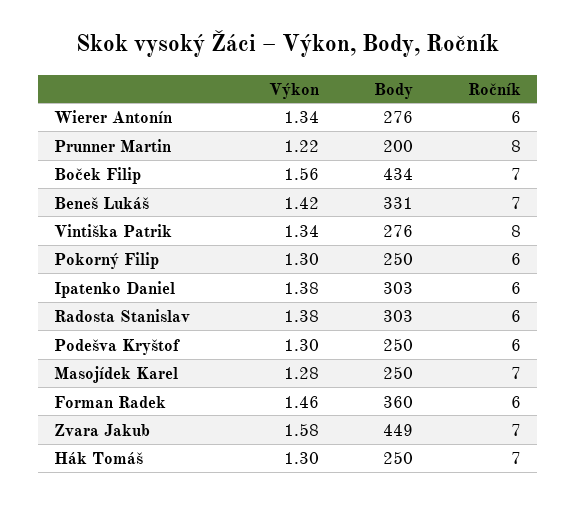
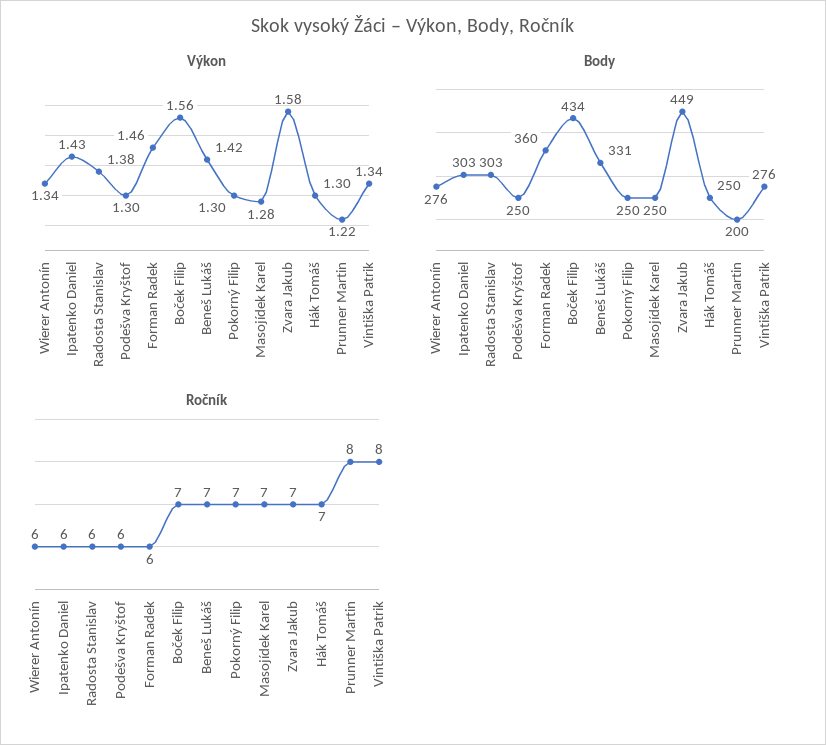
Ročník, Pokorný Filip: 6 -> 7
Výkon, Ipatenko Daniel: 1.38 -> 1.43

